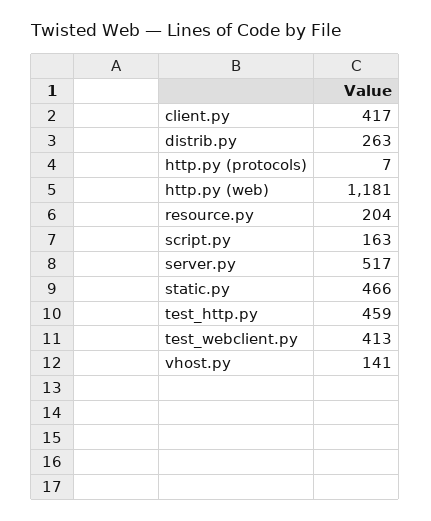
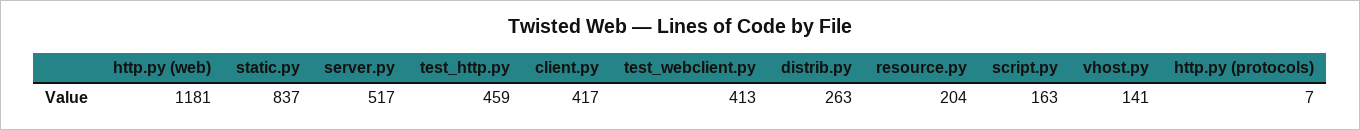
static.py: 466 -> 837

